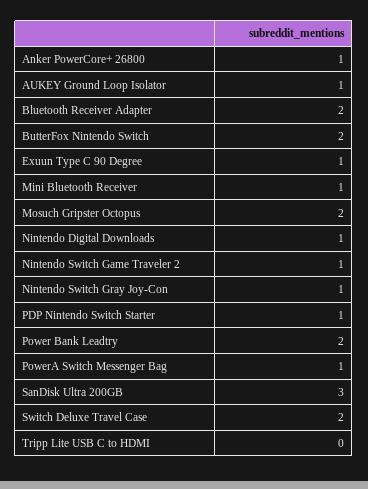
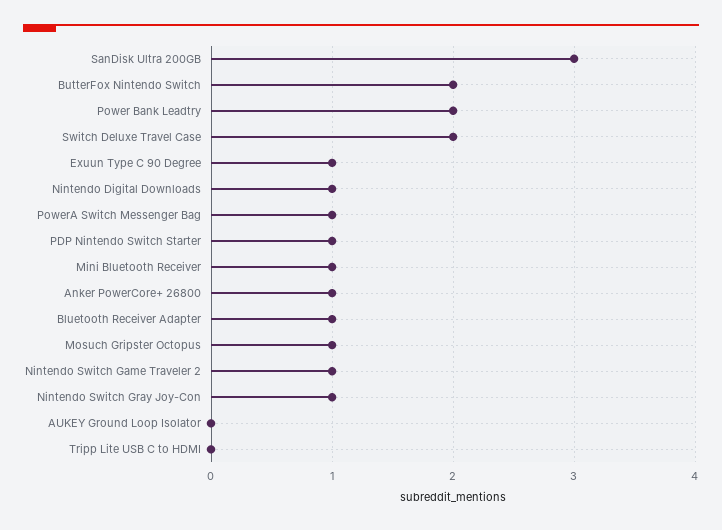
AUKEY Ground Loop Isolator: 1 -> 0
Bluetooth Receiver Adapter: 2 -> 1
Mosuch Gripster Octopus: 2 -> 1

